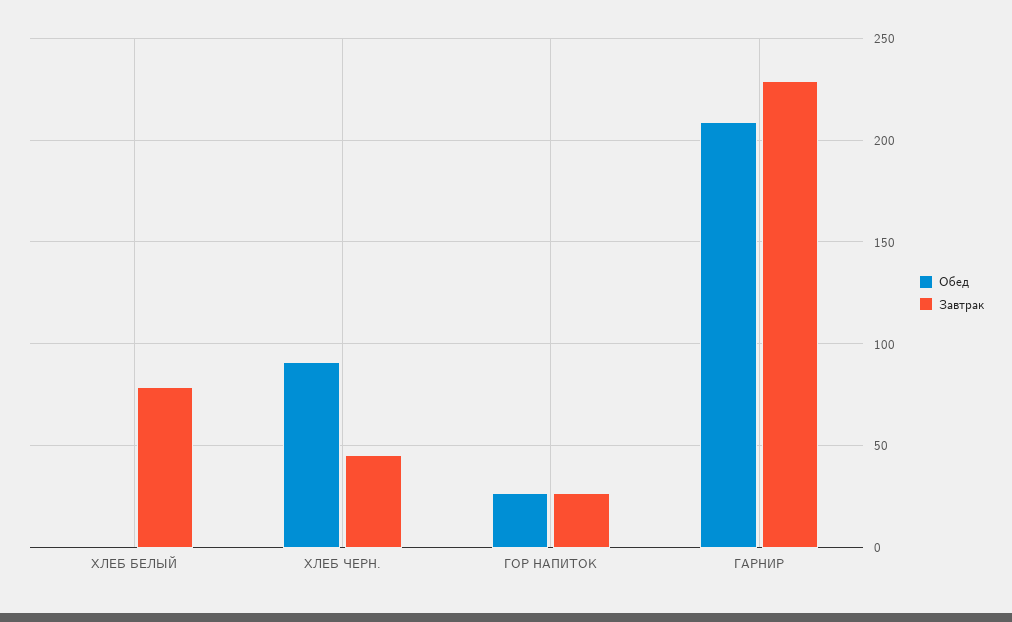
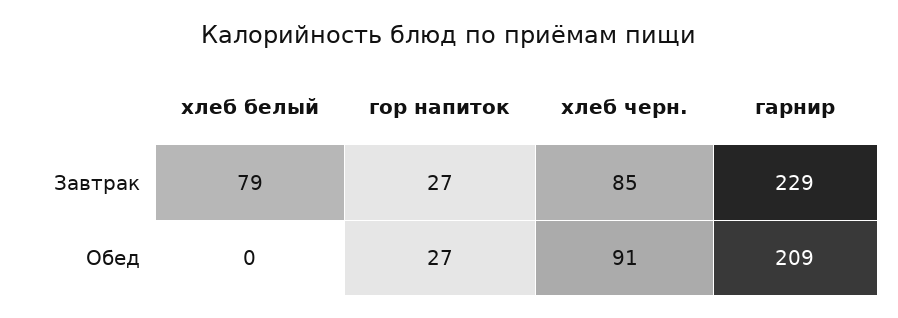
Завтрак, ХЛЕБ ЧЕРН.: 45 -> 85

